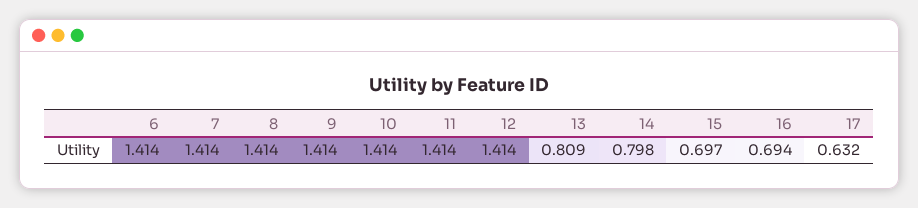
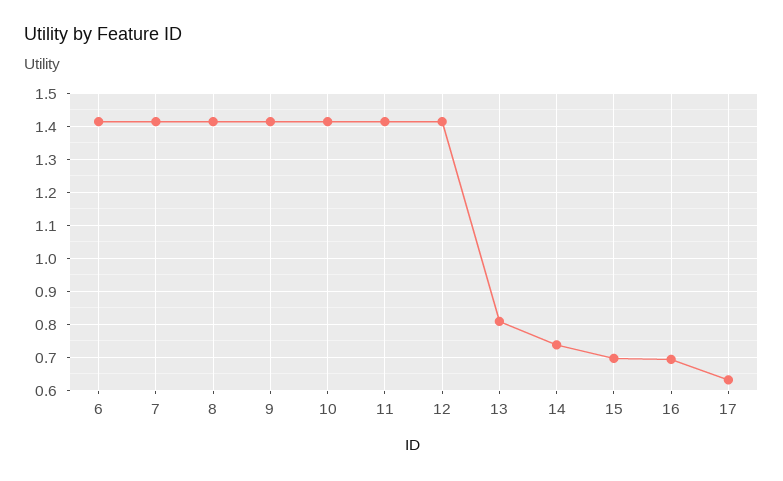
14: 0.798 -> 0.74

